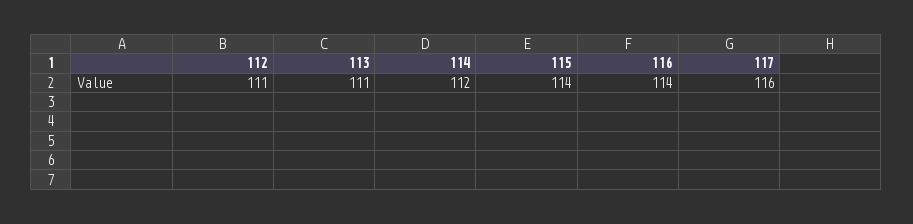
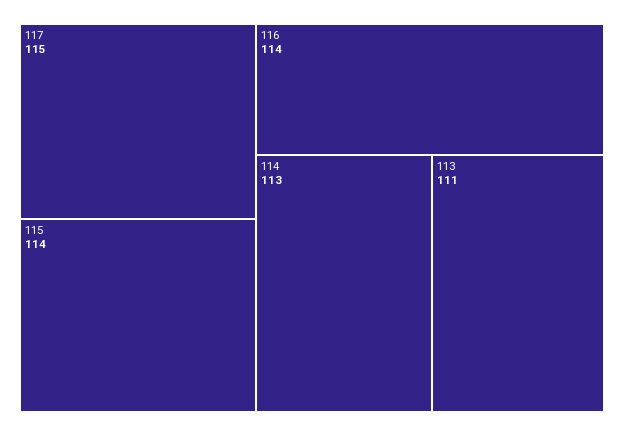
112: 111 -> none
114: 112 -> 113
117: 116 -> 115

